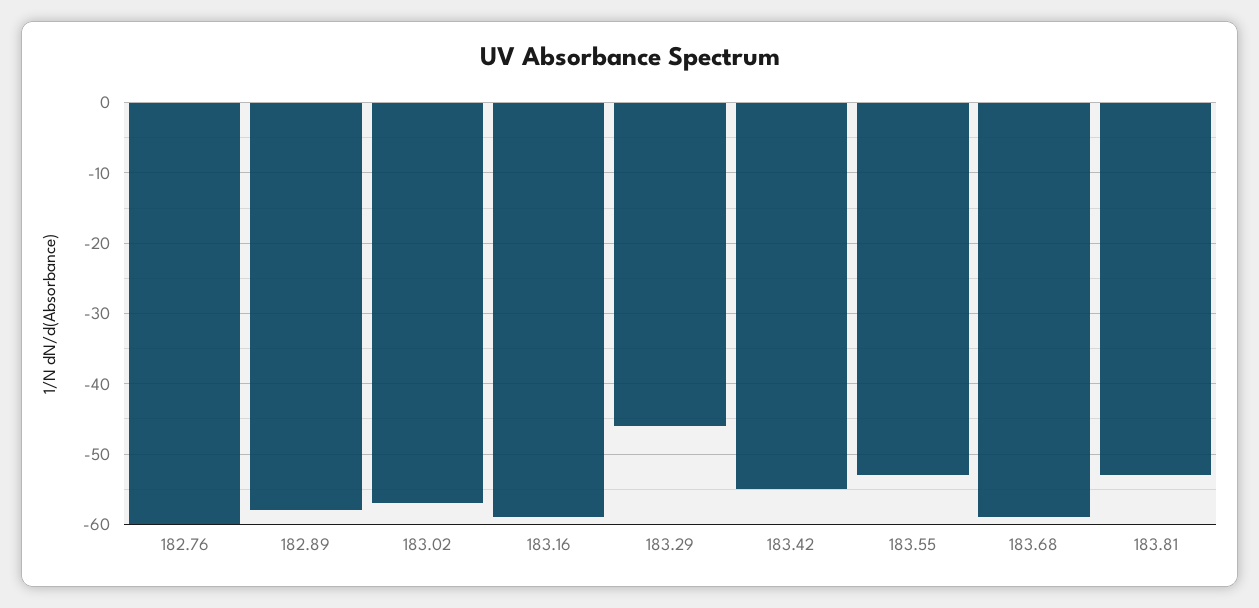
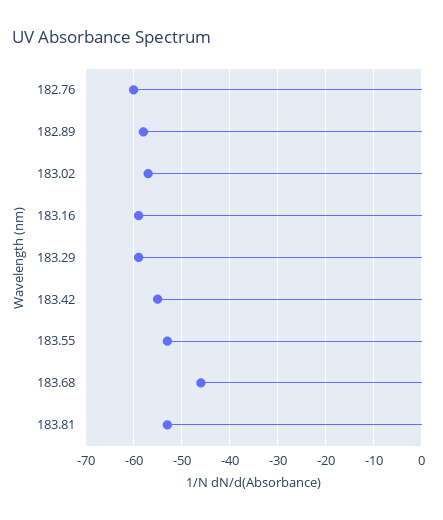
183.29: -46 -> -60
183.68: -59 -> -45

